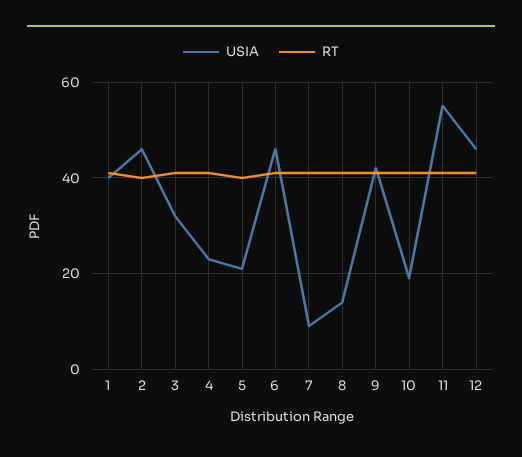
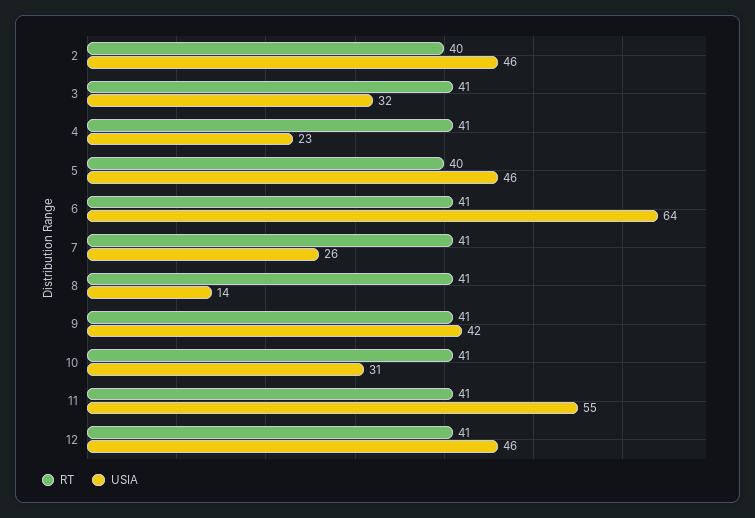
USIA, 1: 40 -> none
RT, 1: 40 -> none
USIA, 5: 20 -> 46
USIA, 6: 45 -> 64
USIA, 7: 10 -> 26
USIA, 10: 20 -> 31

